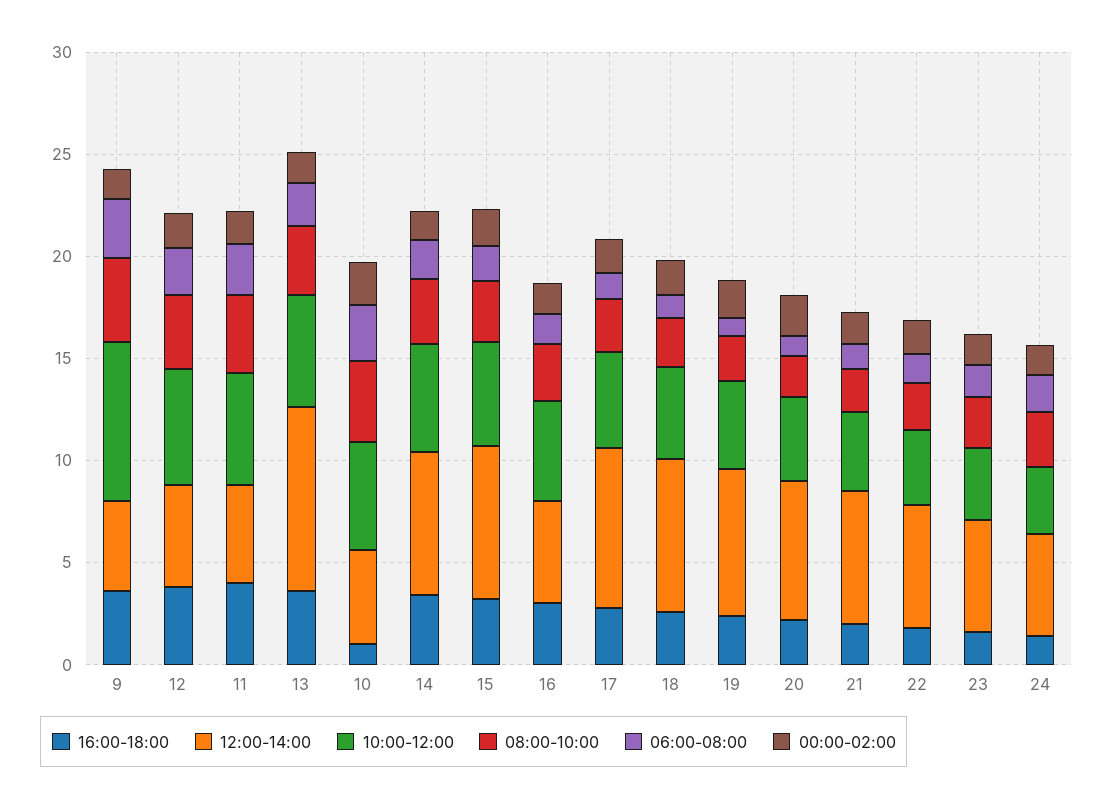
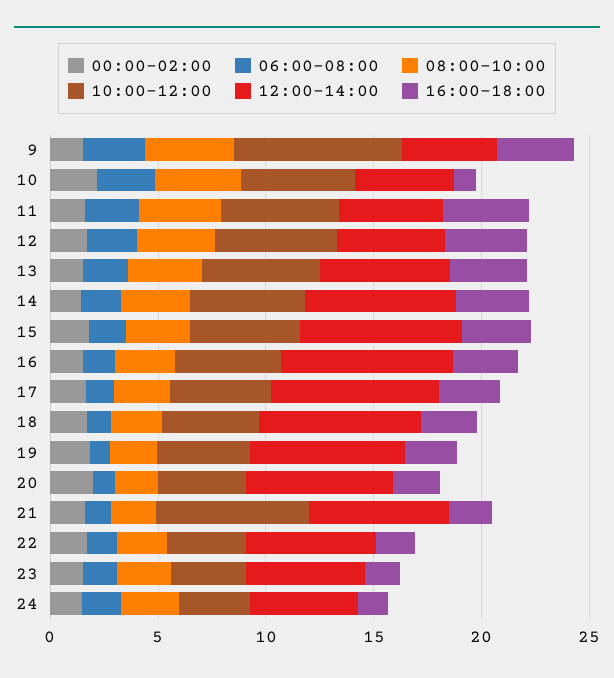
12:00-14:00, 13: 9 -> 6
12:00-14:00, 16: 5 -> 8
10:00-12:00, 21: 4 -> 7

